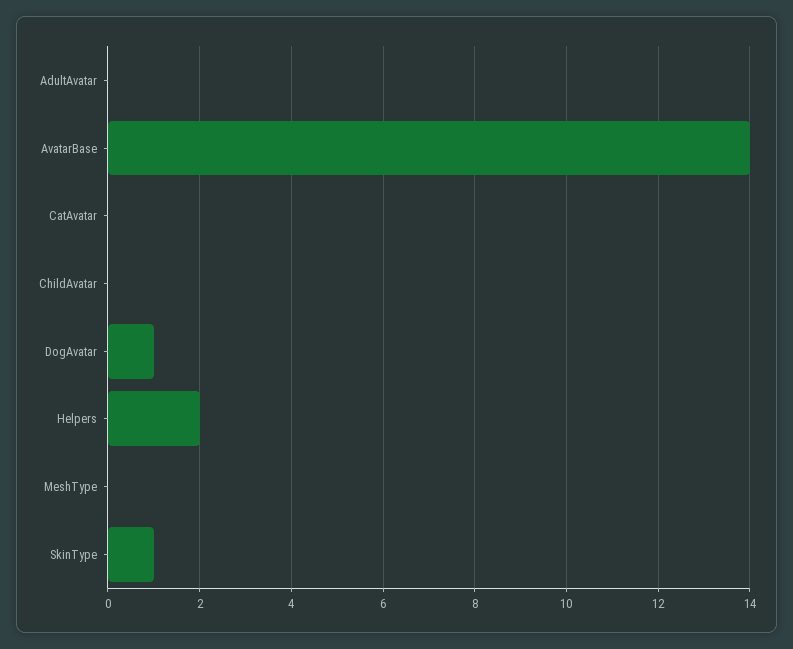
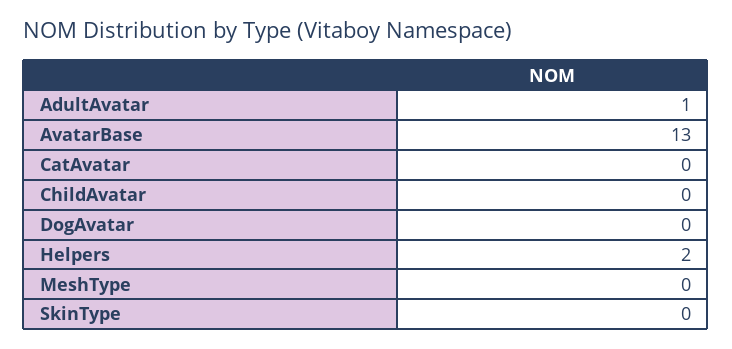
AdultAvatar: 0 -> 1
AvatarBase: 14 -> 13
DogAvatar: 1 -> 0
SkinType: 1 -> 0

